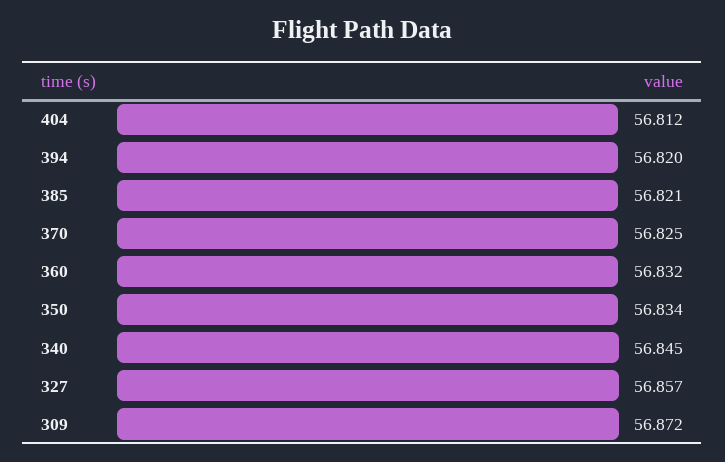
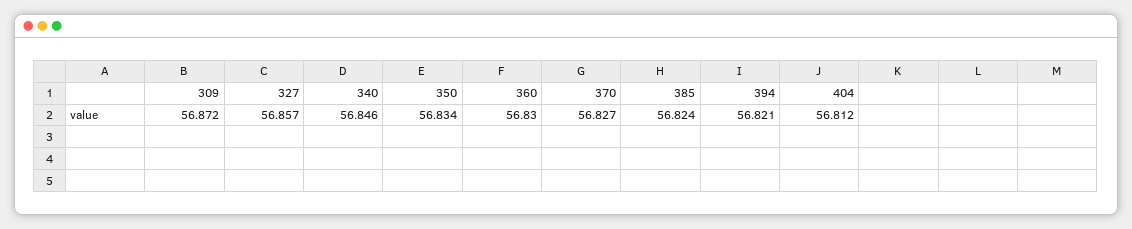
394: 56.82 -> 56.821
385: 56.821 -> 56.824
370: 56.825 -> 56.827
360: 56.832 -> 56.83
340: 56.845 -> 56.846

